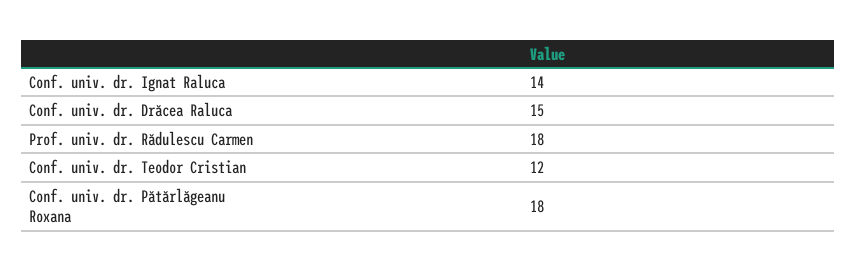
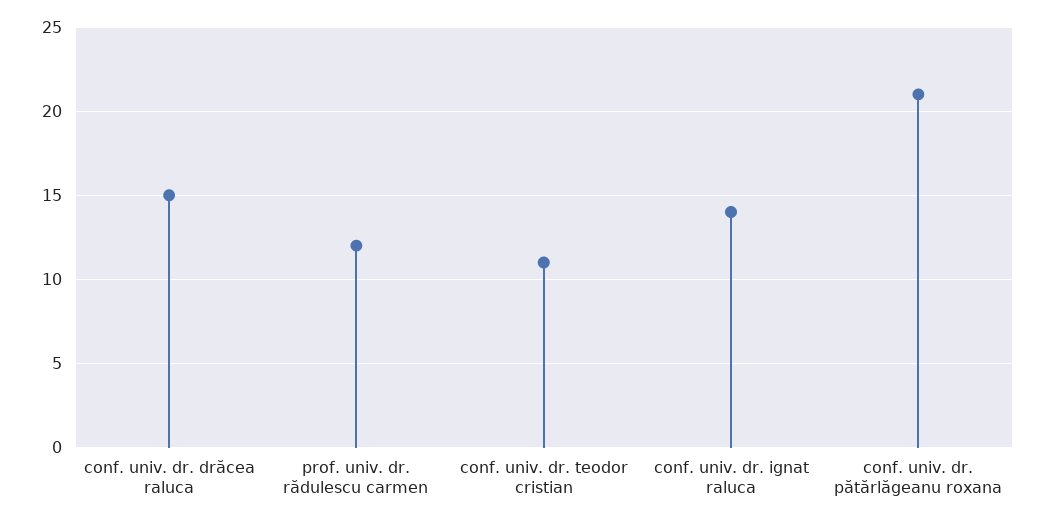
Prof. univ. dr. Rădulescu Carmen: 18 -> 12
Conf. univ. dr. Teodor Cristian: 12 -> 11
Conf. univ. dr. Pătărlăgeanu Roxana: 18 -> 21

